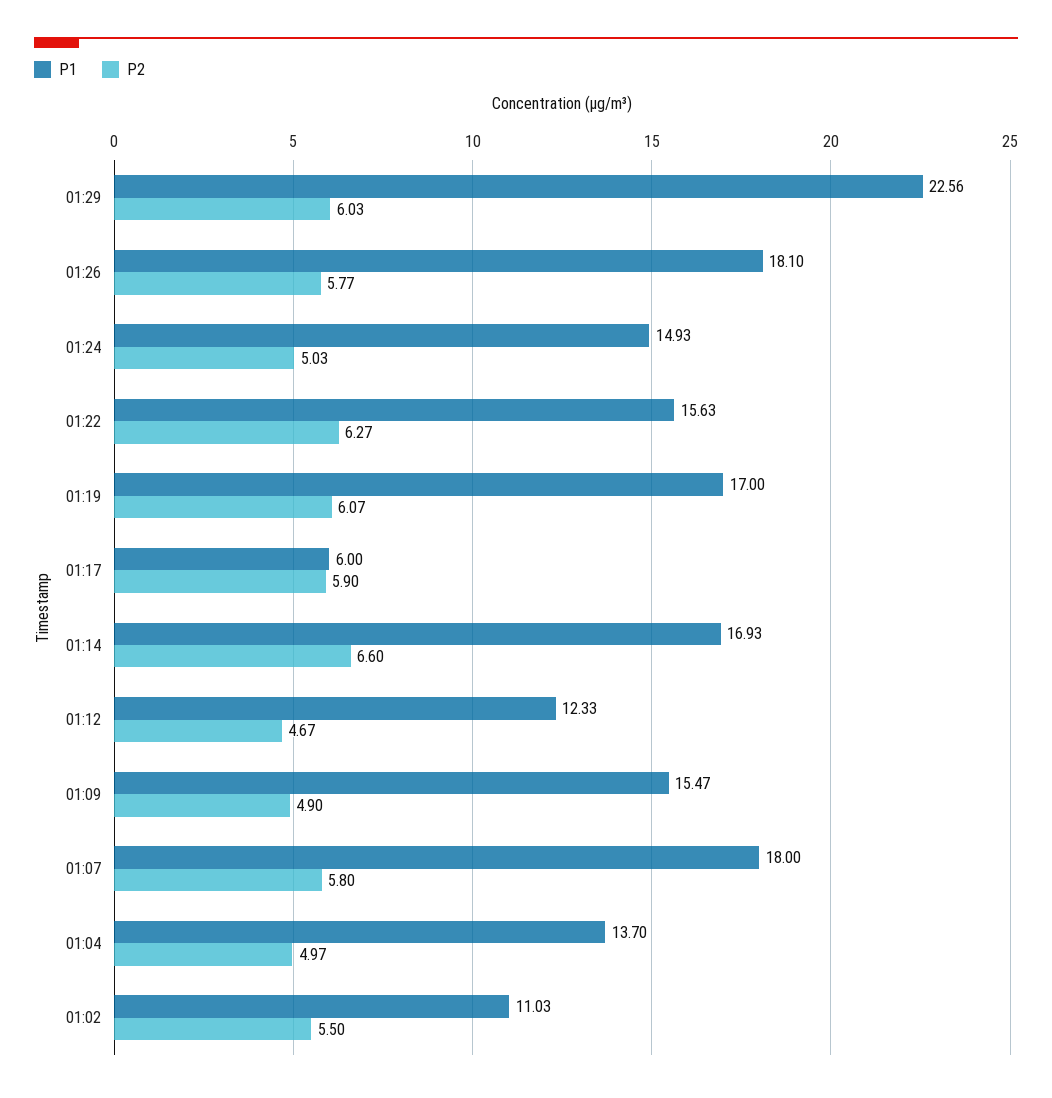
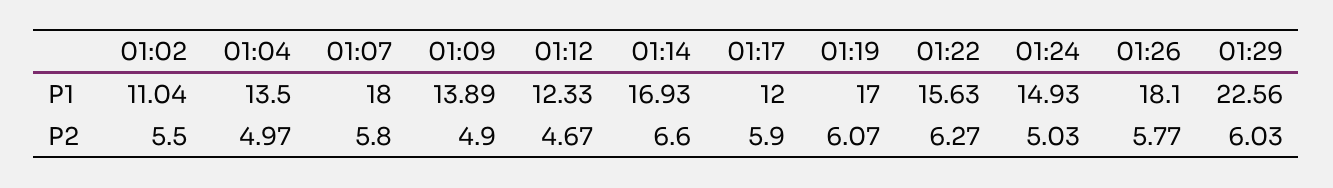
P1, 01:17: 6 -> 12
P1, 01:09: 15.47 -> 13.89
P1, 01:04: 13.7 -> 13.5
P1, 01:02: 11.03 -> 11.04

